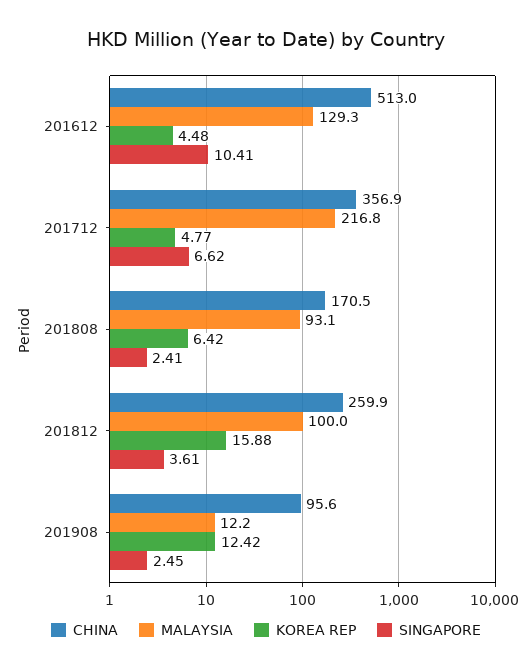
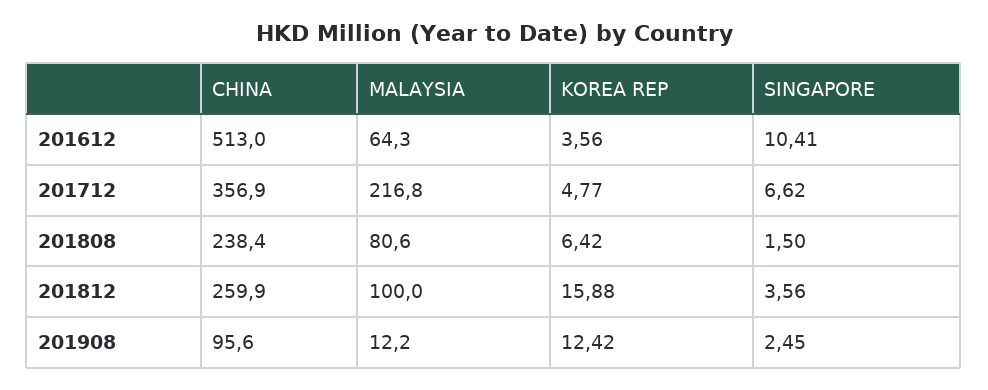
MALAYSIA, 201612: 129.3 -> 64.3
KOREA REP, 201612: 4.48 -> 3.56
CHINA, 201808: 170.5 -> 238.4
MALAYSIA, 201808: 93.1 -> 80.6
SINGAPORE, 201808: 2.41 -> 1.5
SINGAPORE, 201812: 3.61 -> 3.56

